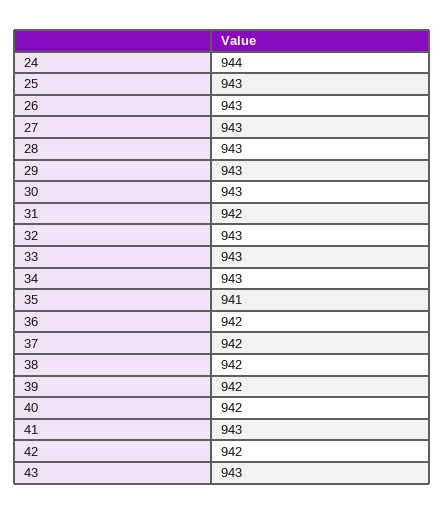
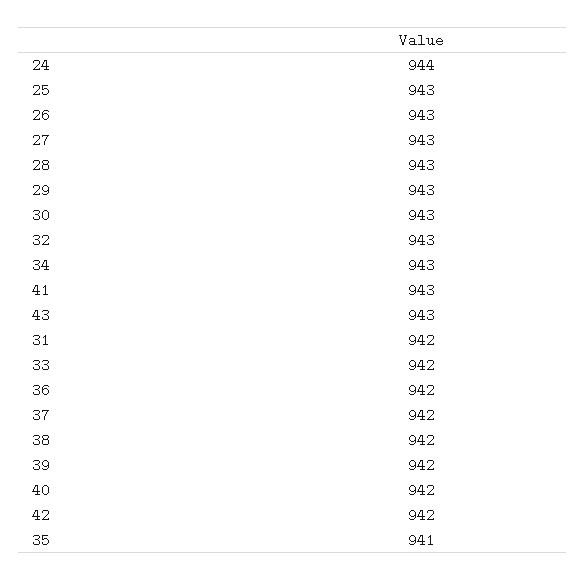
33: 943 -> 942

